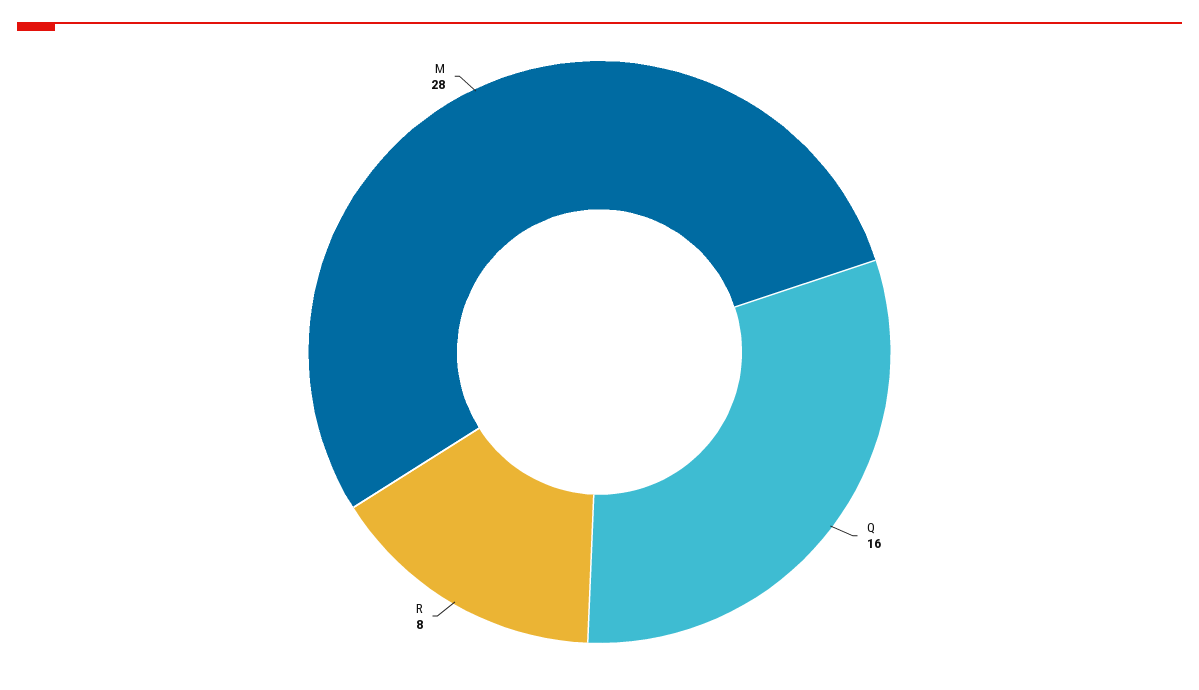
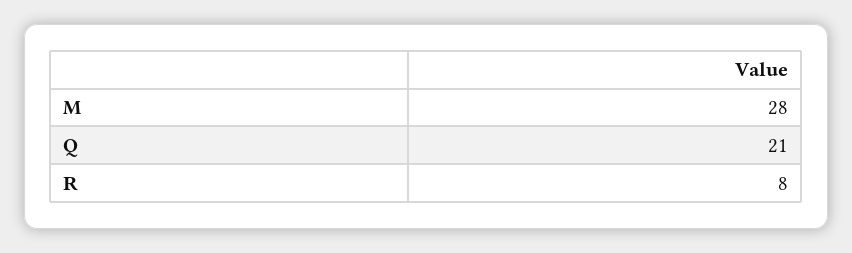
Q: 16 -> 21

